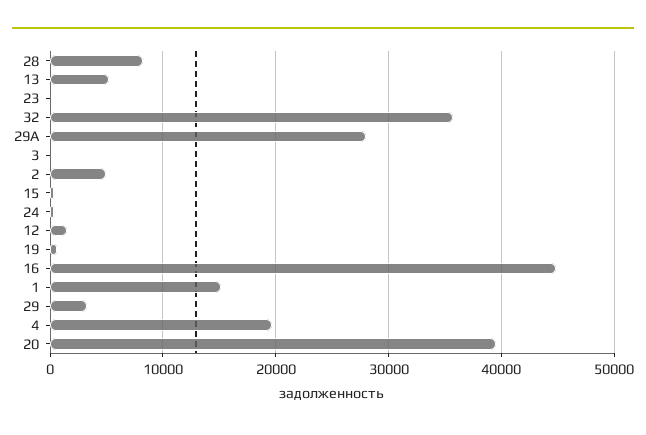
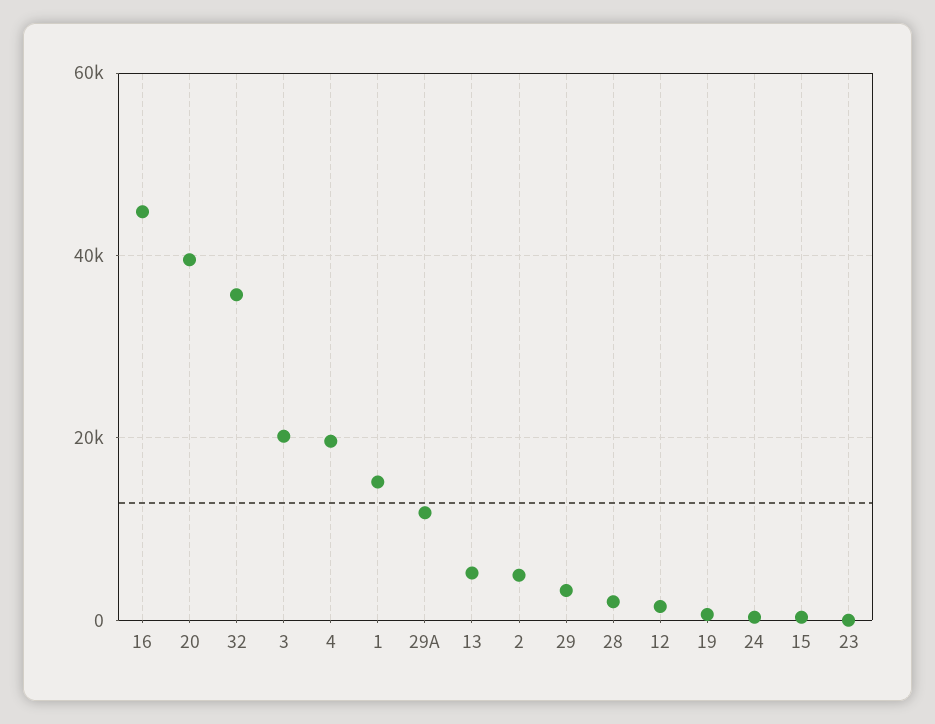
28: 8000 -> 2000
29А: 28000 -> 12000
3: 0 -> 20000

